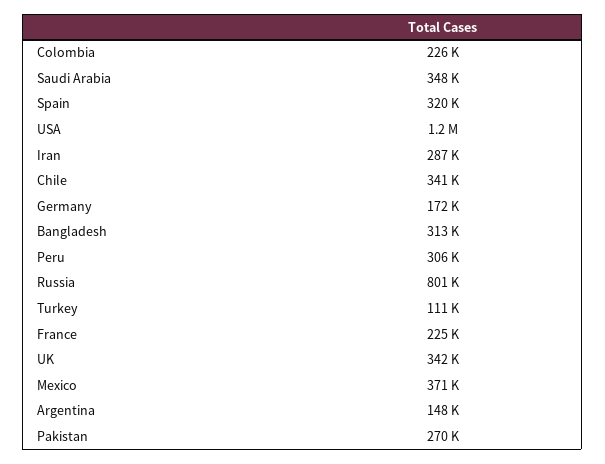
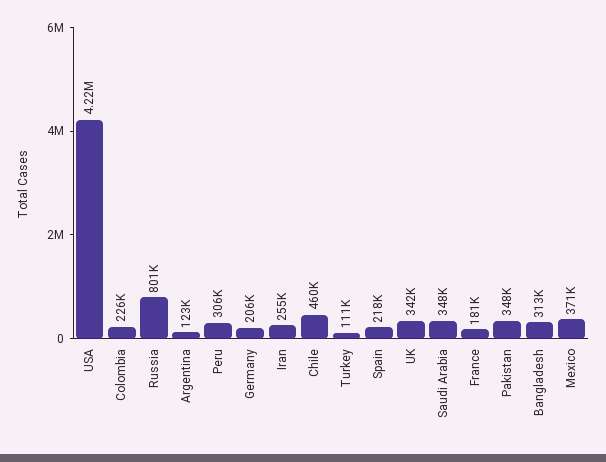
Spain: 320000 -> 218000
USA: 1200000 -> 4220000
Iran: 287000 -> 255000
Chile: 341000 -> 460000
Germany: 172000 -> 206000
France: 225000 -> 181000
Argentina: 148000 -> 123000
Pakistan: 270000 -> 348000

